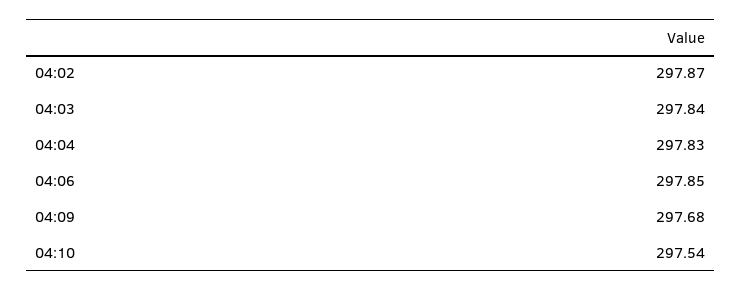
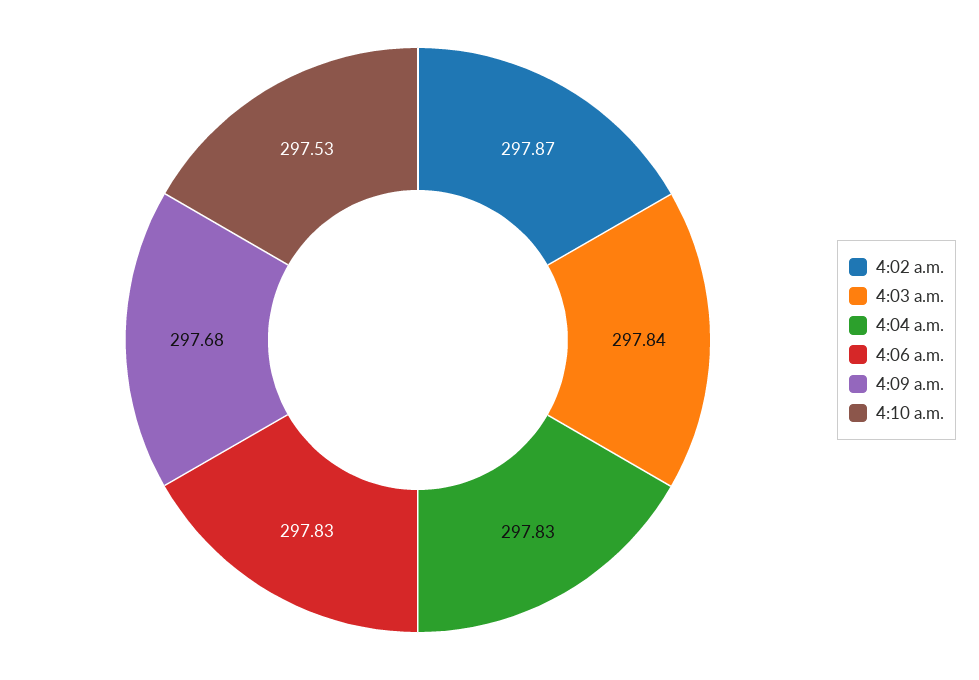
04:06: 297.85 -> 297.83
04:10: 297.54 -> 297.53

